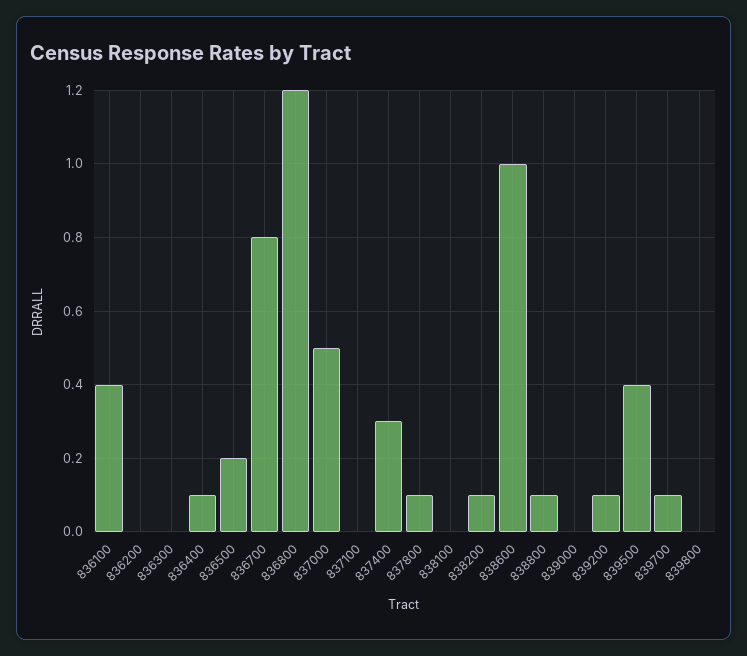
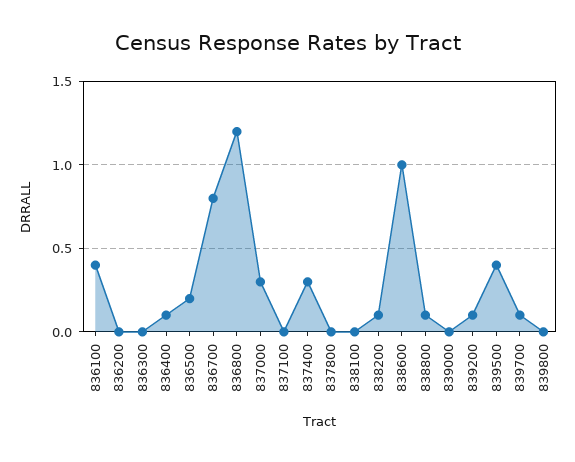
837000: 0.5 -> 0.3
837800: 0.1 -> 0

